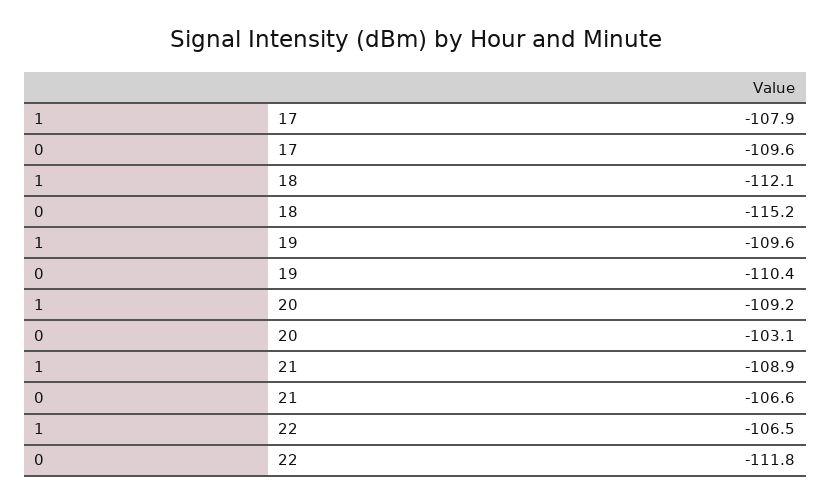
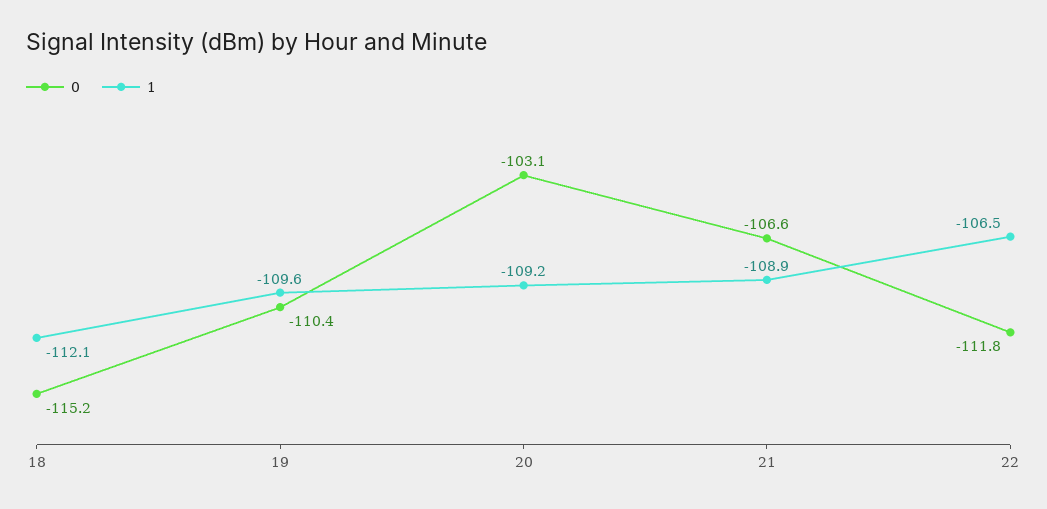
1, 17: -107.9 -> none
0, 17: -109.6 -> none

